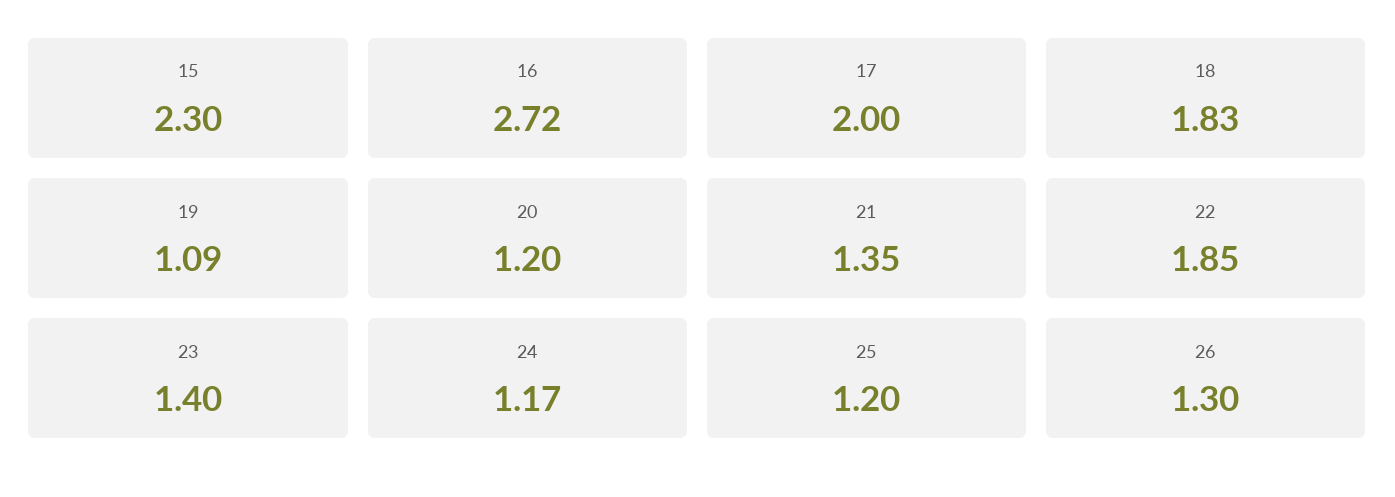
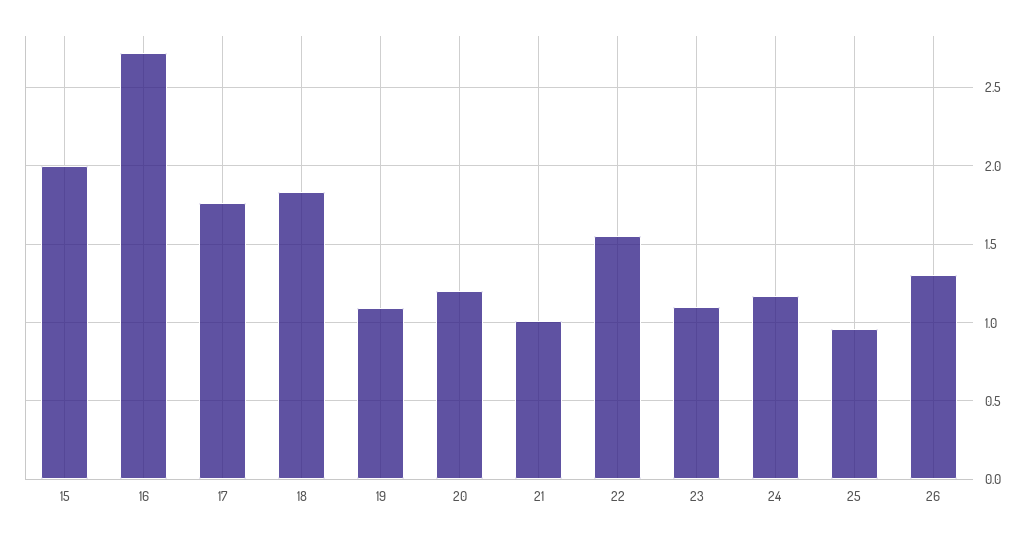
15: 2.3 -> 2
17: 2 -> 1.75
21: 1.35 -> 1
22: 1.85 -> 1.55
23: 1.4 -> 1.1
25: 1.2 -> 0.95

